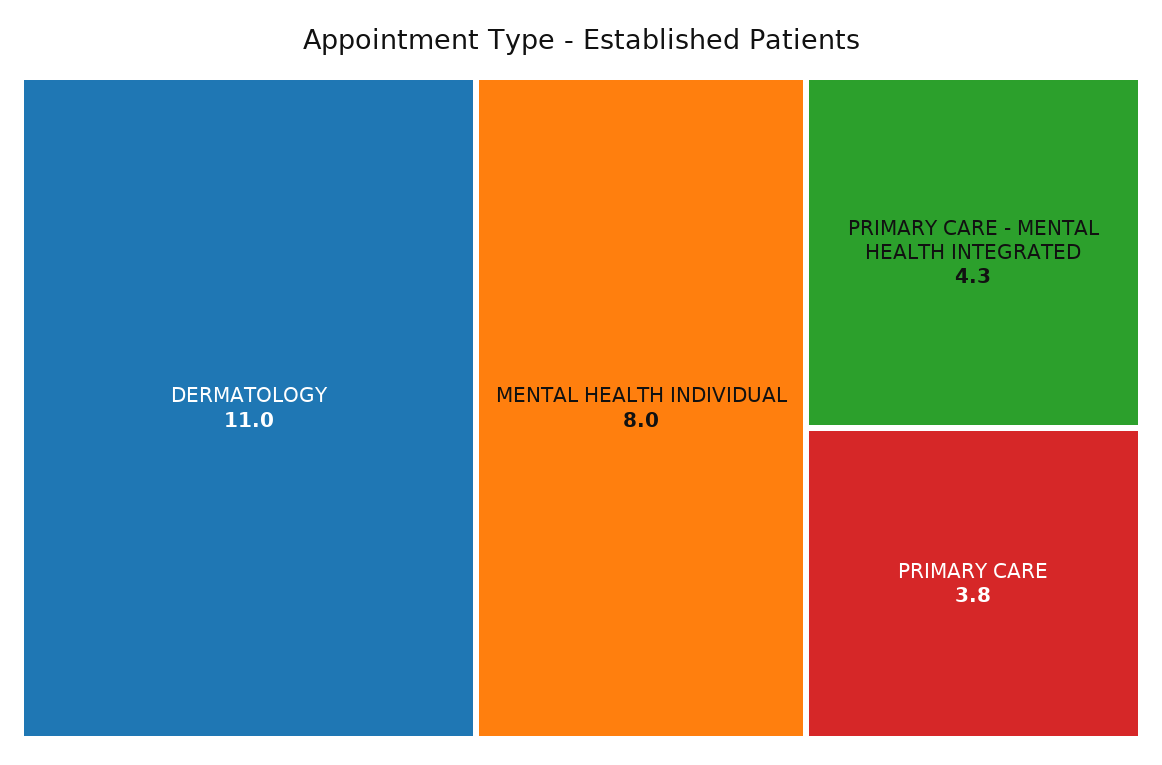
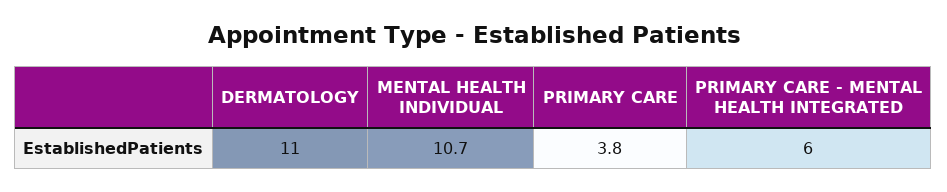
MENTAL HEALTH INDIVIDUAL: 8 -> 10.7
PRIMARY CARE - MENTAL HEALTH INTEGRATED: 4.3 -> 6

